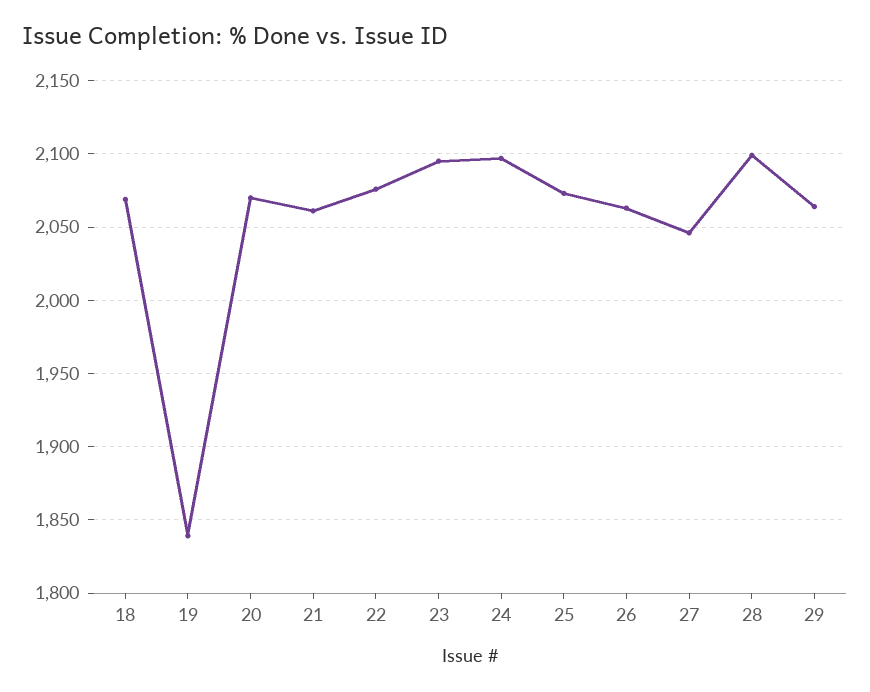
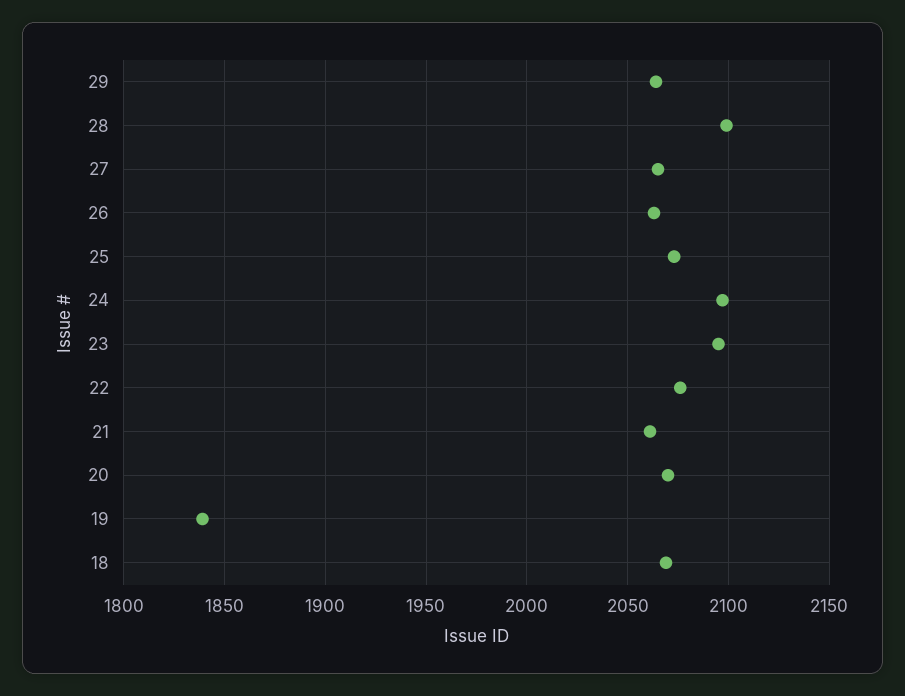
27: 2045 -> 2065

